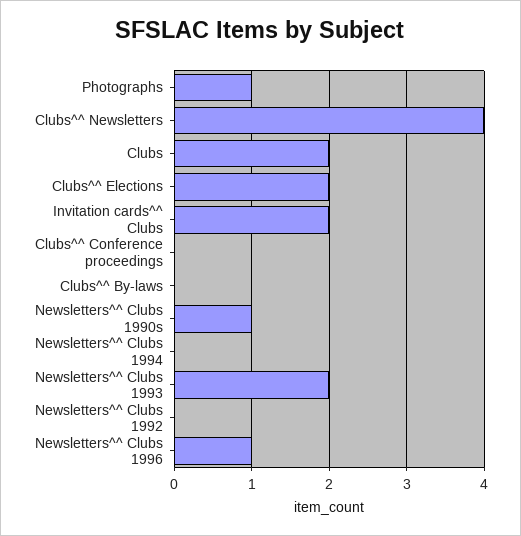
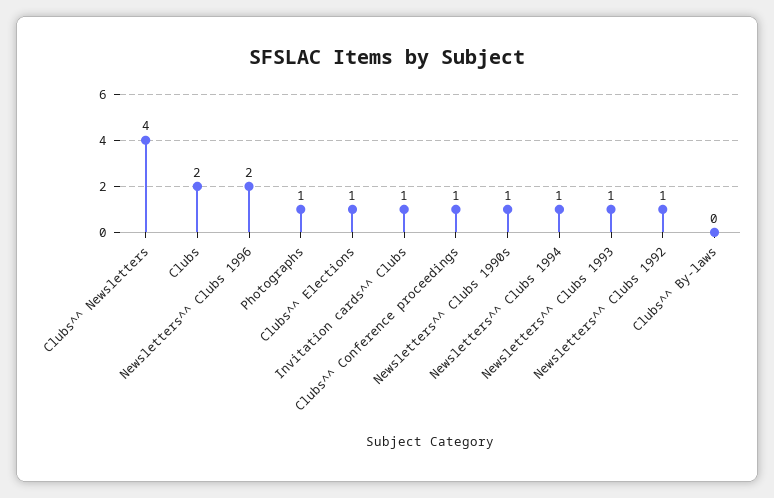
Clubs^^ Elections: 2 -> 1
Invitation cards^^ Clubs: 2 -> 1
Clubs^^ Conference proceedings: 0 -> 1
Newsletters^^ Clubs 1994: 0 -> 1
Newsletters^^ Clubs 1993: 2 -> 1
Newsletters^^ Clubs 1992: 0 -> 1
Newsletters^^ Clubs 1996: 1 -> 2

